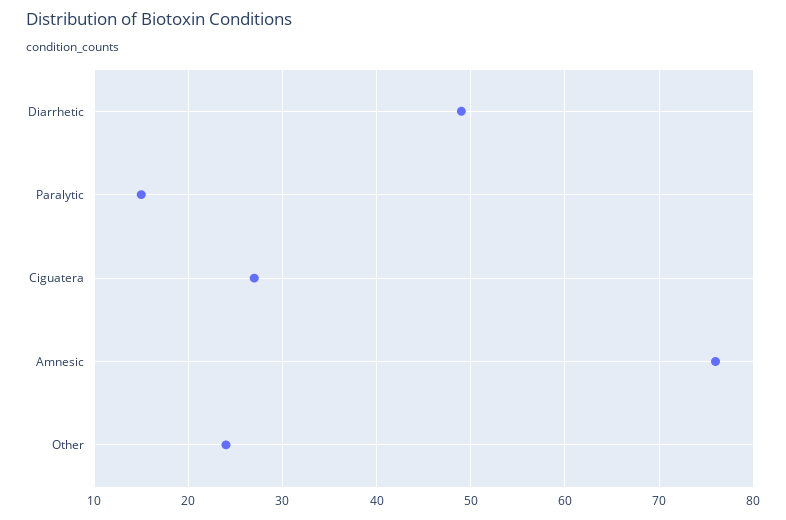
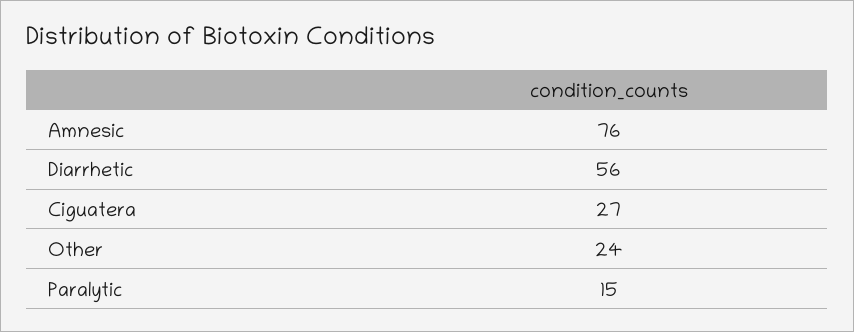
Diarrhetic: 49 -> 56

